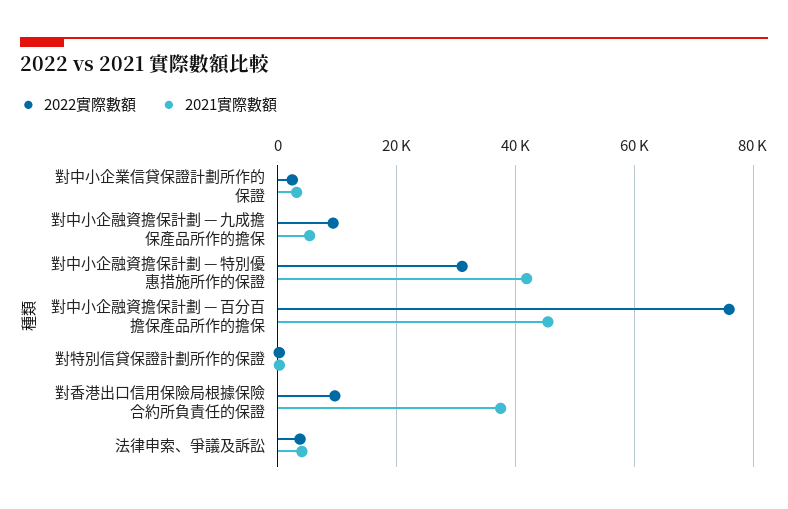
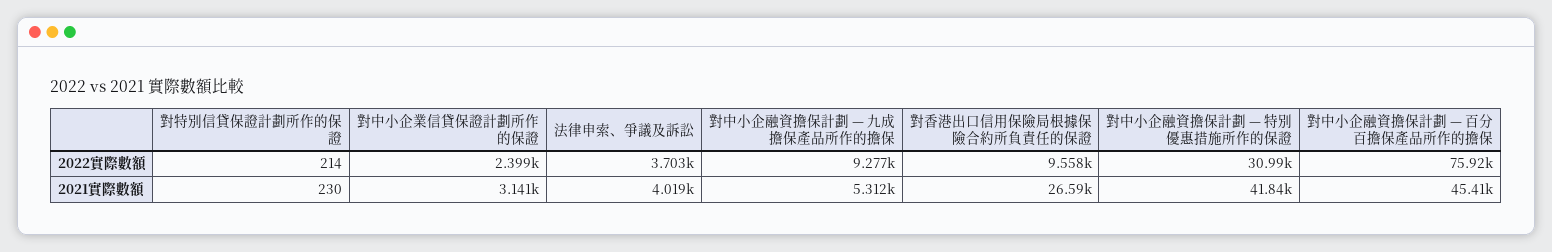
2021實際數額, 對香港出口信用保險局根據保險合約所負責任的保證: 38000 -> 26590

